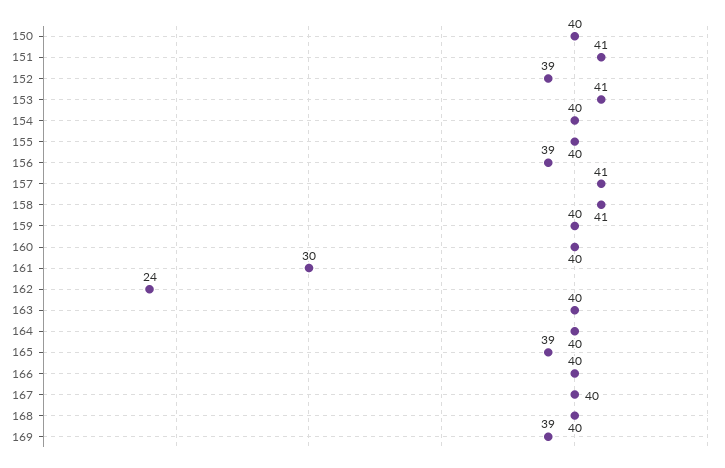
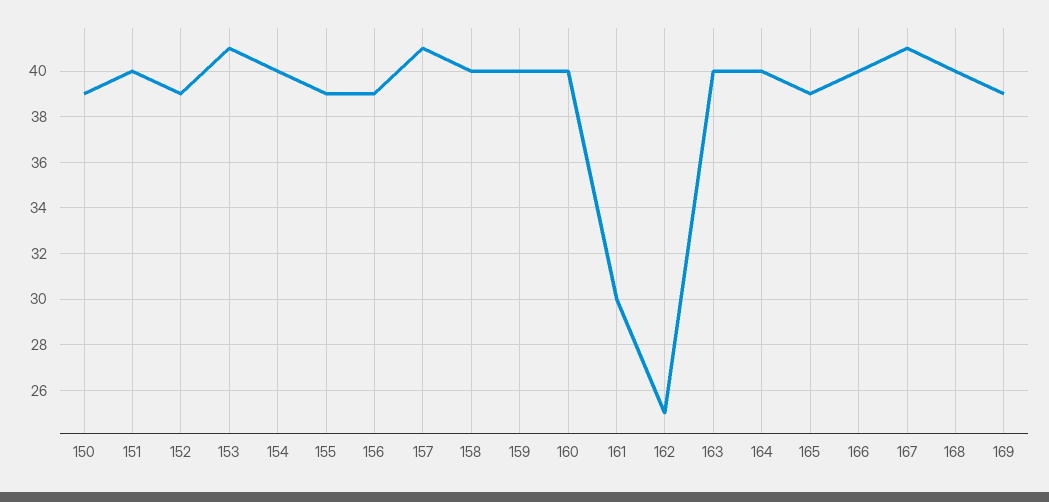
150: 40 -> 39
151: 41 -> 40
155: 40 -> 39
158: 41 -> 40
162: 24 -> 25
167: 40 -> 41

